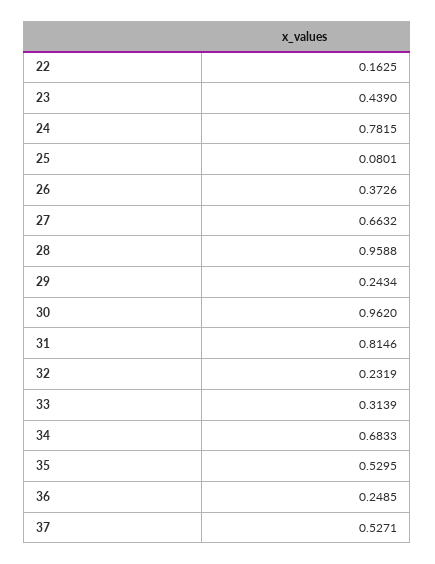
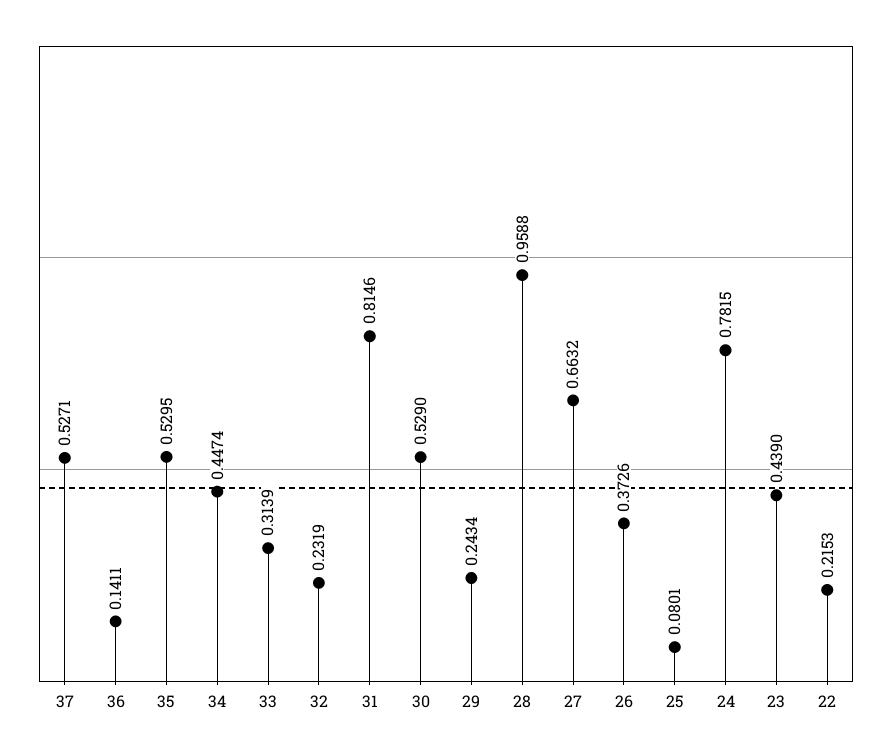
22: 0.1625 -> 0.2153
30: 0.962 -> 0.529
34: 0.6833 -> 0.4474
36: 0.2485 -> 0.1411

